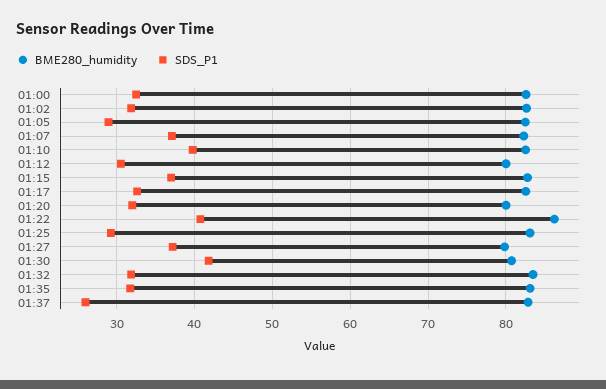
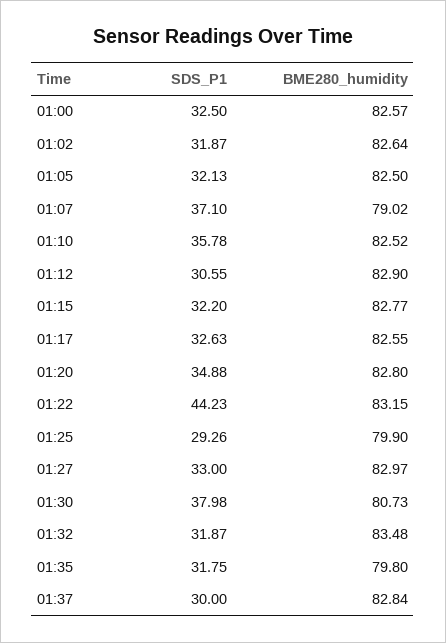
SDS_P1, 01:05: 29 -> 32.13
BME280_humidity, 01:07: 82 -> 79.02
SDS_P1, 01:10: 40 -> 35.78
BME280_humidity, 01:12: 80 -> 82.9
SDS_P1, 01:15: 37 -> 32.2
BME280_humidity, 01:20: 80 -> 82.8
SDS_P1, 01:20: 32 -> 34.88
BME280_humidity, 01:22: 86 -> 83.15
SDS_P1, 01:22: 41 -> 44.23
BME280_humidity, 01:25: 83 -> 79.9
BME280_humidity, 01:27: 80 -> 82.97
SDS_P1, 01:27: 37 -> 33
SDS_P1, 01:30: 42 -> 37.98
BME280_humidity, 01:35: 83 -> 79.8
SDS_P1, 01:37: 26 -> 30

